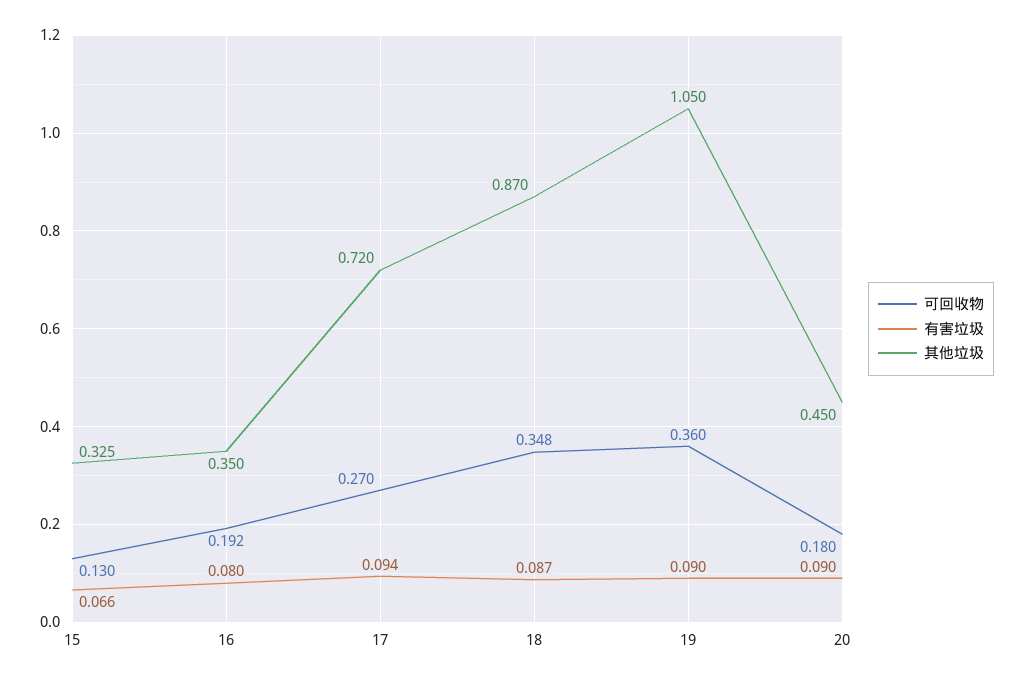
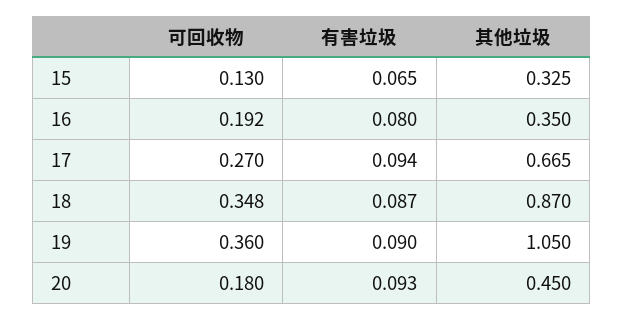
有害垃圾, 15: 0.066 -> 0.065
其他垃圾, 17: 0.72 -> 0.665
有害垃圾, 20: 0.09 -> 0.093

